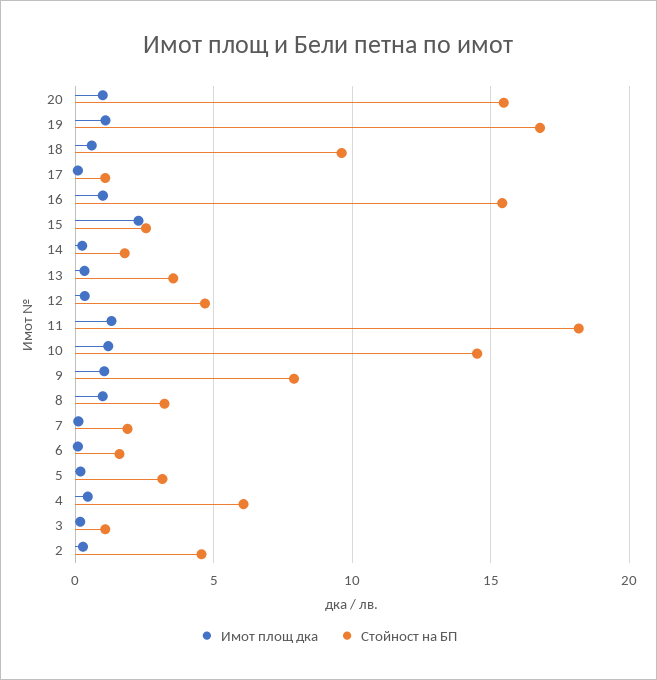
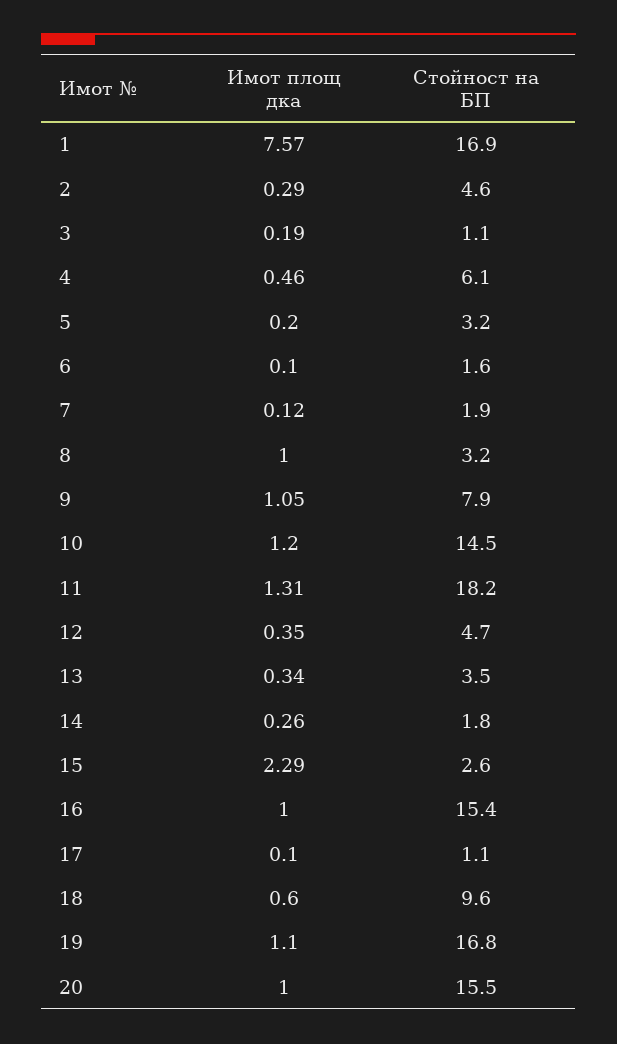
Имот площ дка, 1: none -> 7.57
Стойност на БП, 1: none -> 16.9

